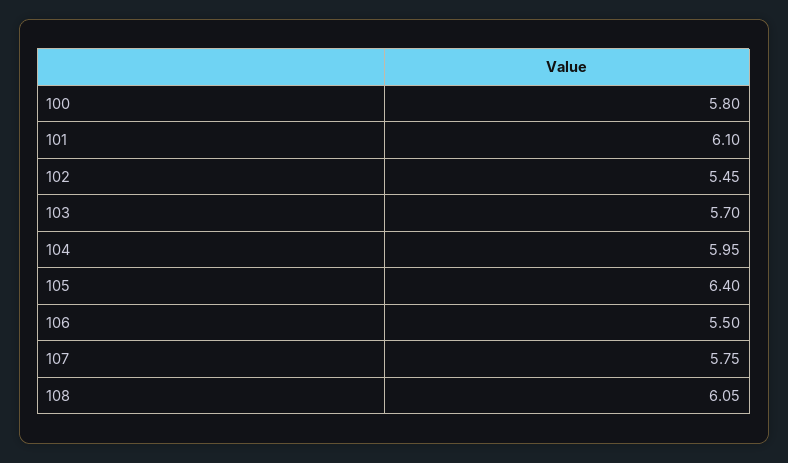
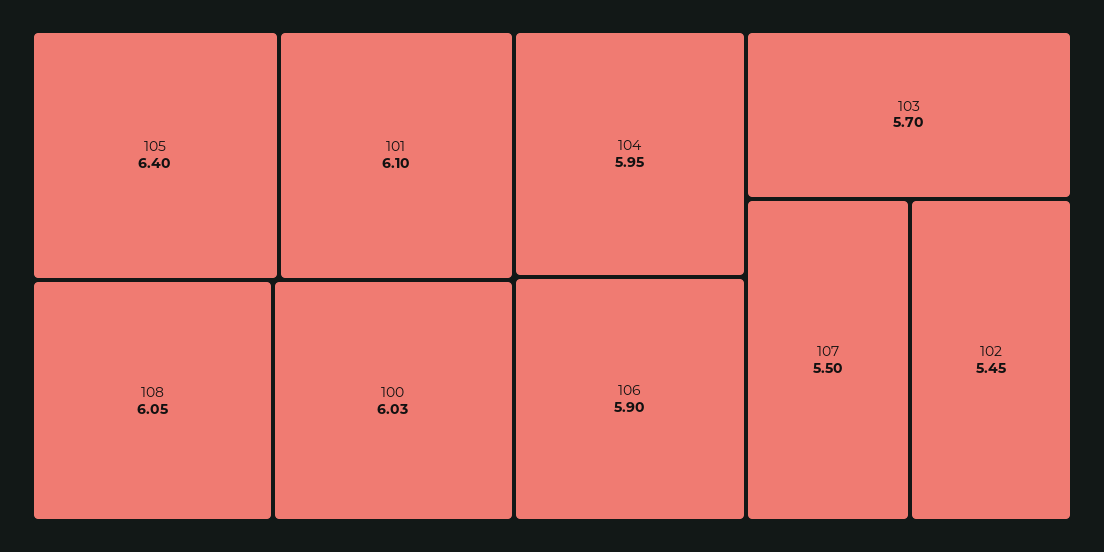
100: 5.8 -> 6.03
106: 5.5 -> 5.9
107: 5.75 -> 5.5

